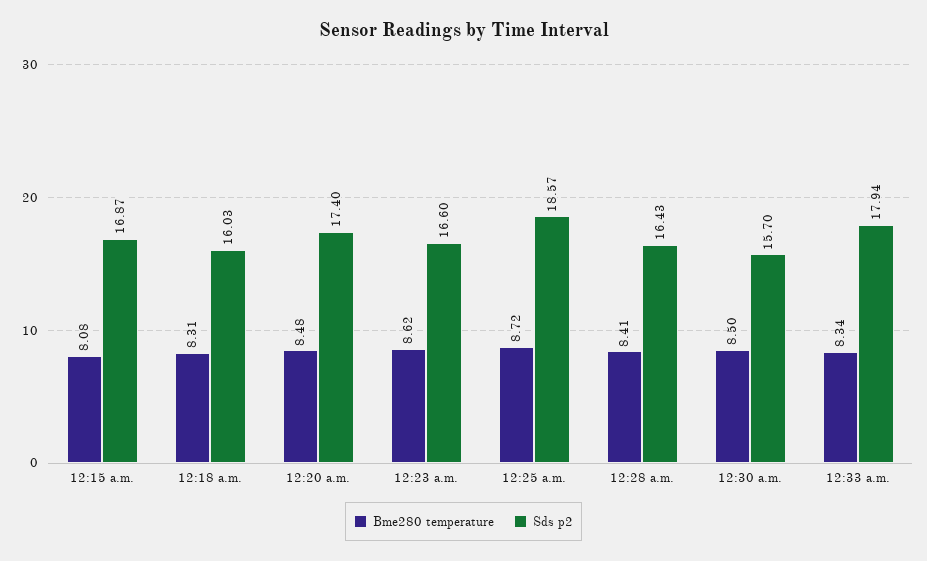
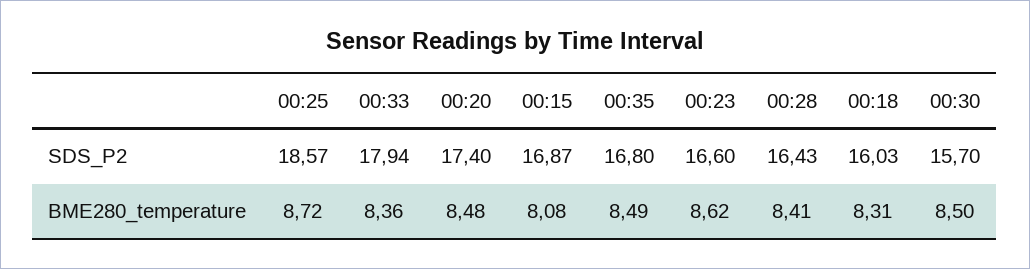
Bme280 temperature, 12:33 a.m.: 8.34 -> 8.36
Sds p2, 00:35: none -> 16.8
Bme280 temperature, 00:35: none -> 8.49

